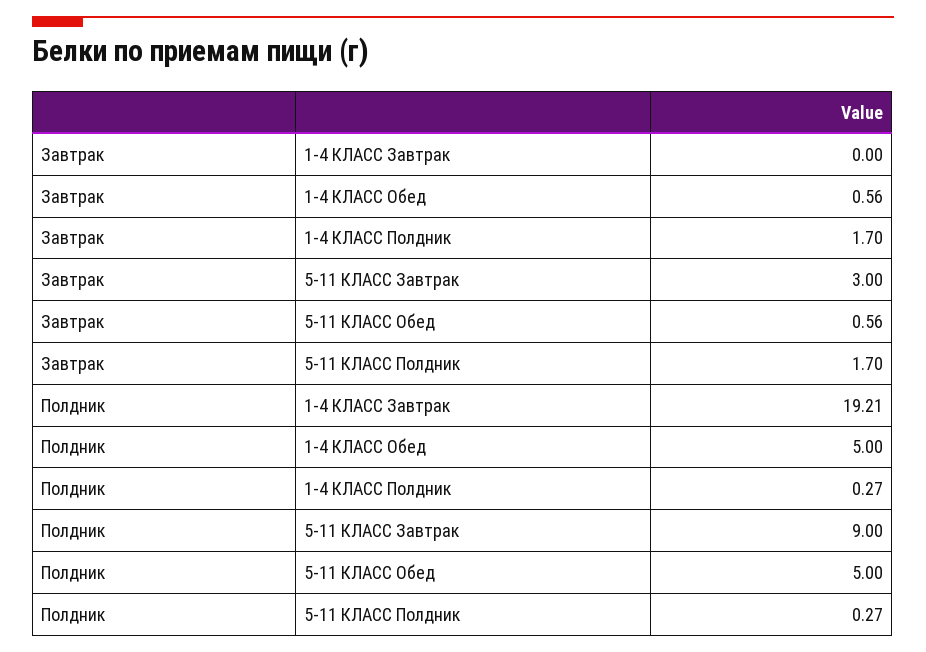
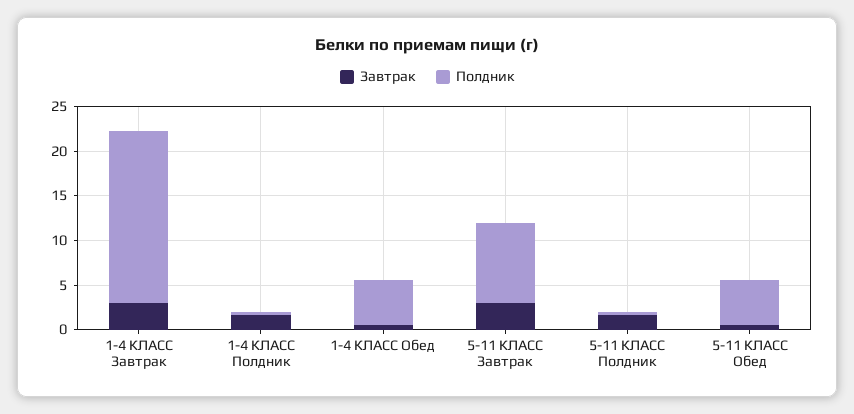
Завтрак, 1-4 КЛАСС Завтрак: 0 -> 3

